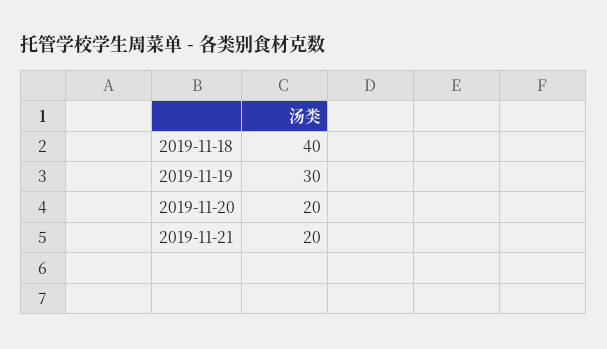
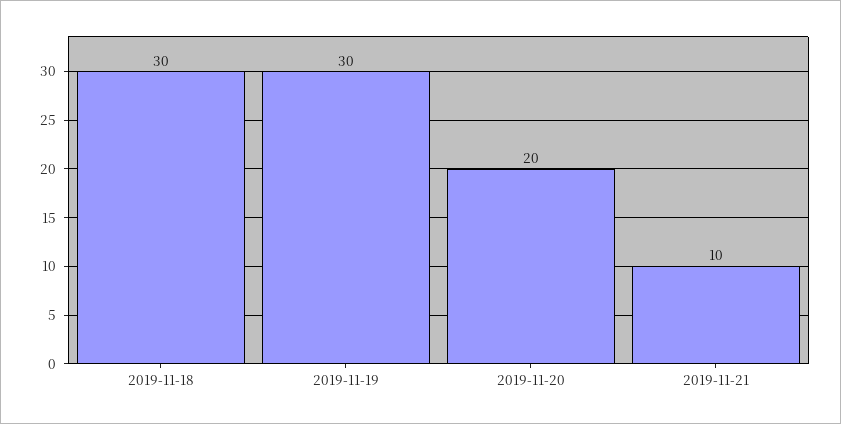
2019-11-18: 40 -> 30
2019-11-21: 20 -> 10

